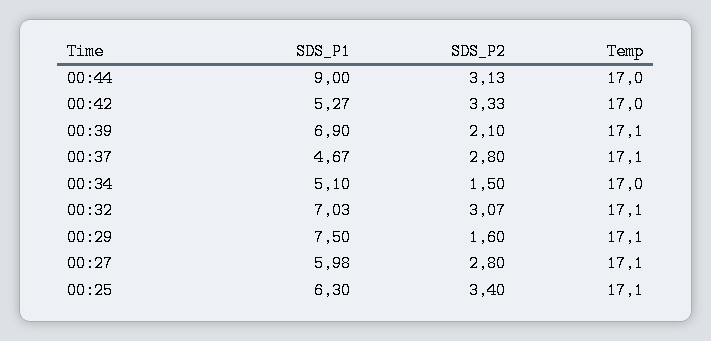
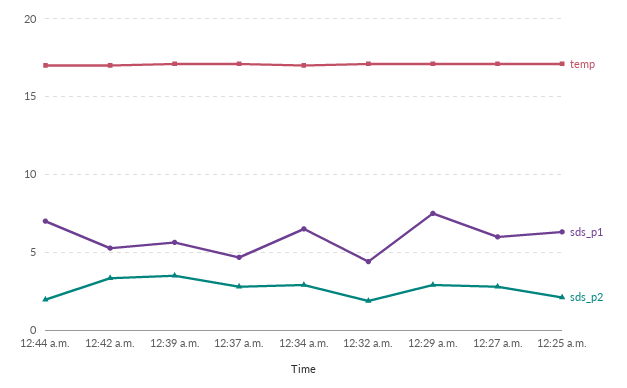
SDS_P1, 00:44: 9 -> 7
SDS_P2, 00:44: 3.13 -> 2
SDS_P1, 00:39: 6.9 -> 5.5
SDS_P2, 00:39: 2.1 -> 3.5
SDS_P1, 00:34: 5.1 -> 6.5
SDS_P2, 00:34: 1.5 -> 3
SDS_P1, 00:32: 7.03 -> 4.5
SDS_P2, 00:32: 3.07 -> 2
SDS_P2, 00:29: 1.6 -> 3
SDS_P2, 00:25: 3.4 -> 2

